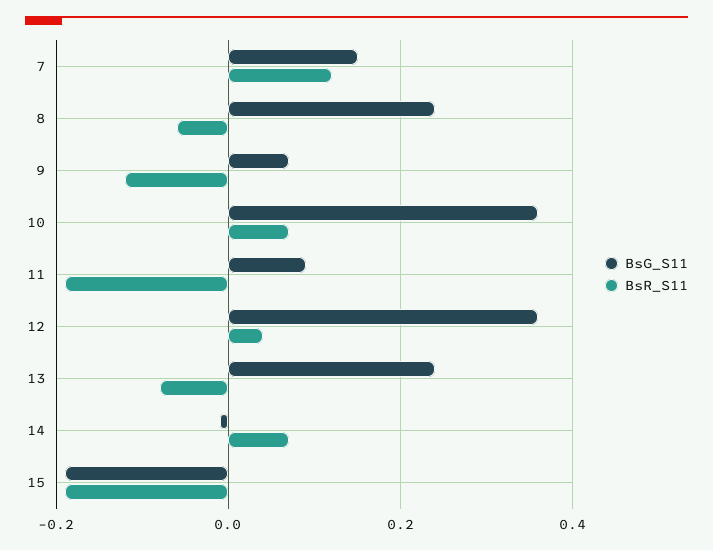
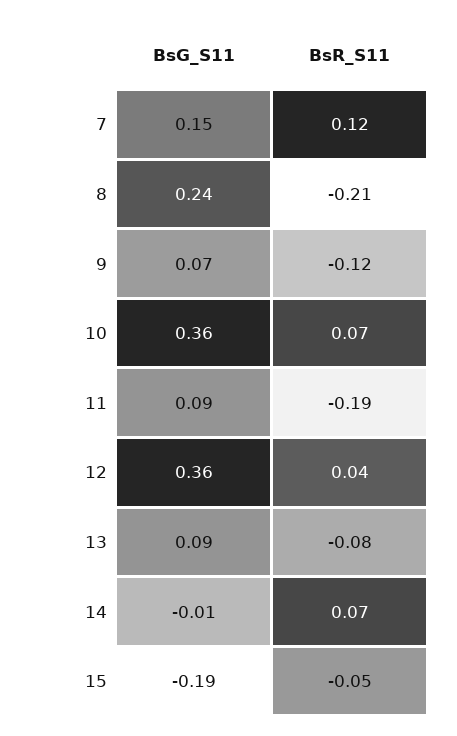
BsR_S11, 8: -0.05 -> -0.21
BsG_S11, 13: 0.25 -> 0.09
BsR_S11, 15: -0.2 -> -0.05

